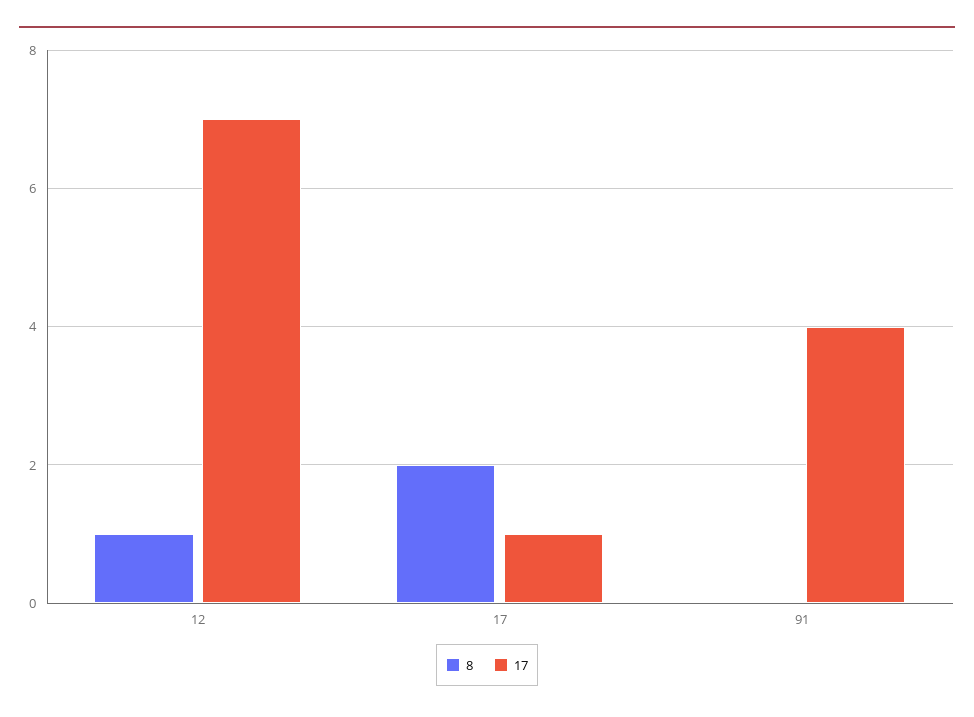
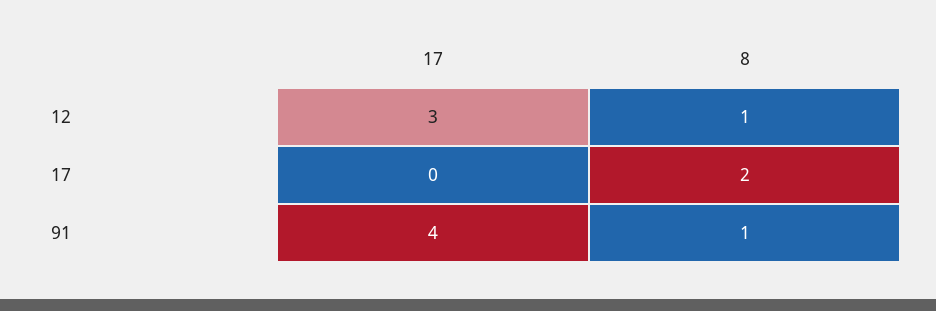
17, 12: 7 -> 3
17, 17: 1 -> 0
8, 91: 0 -> 1

